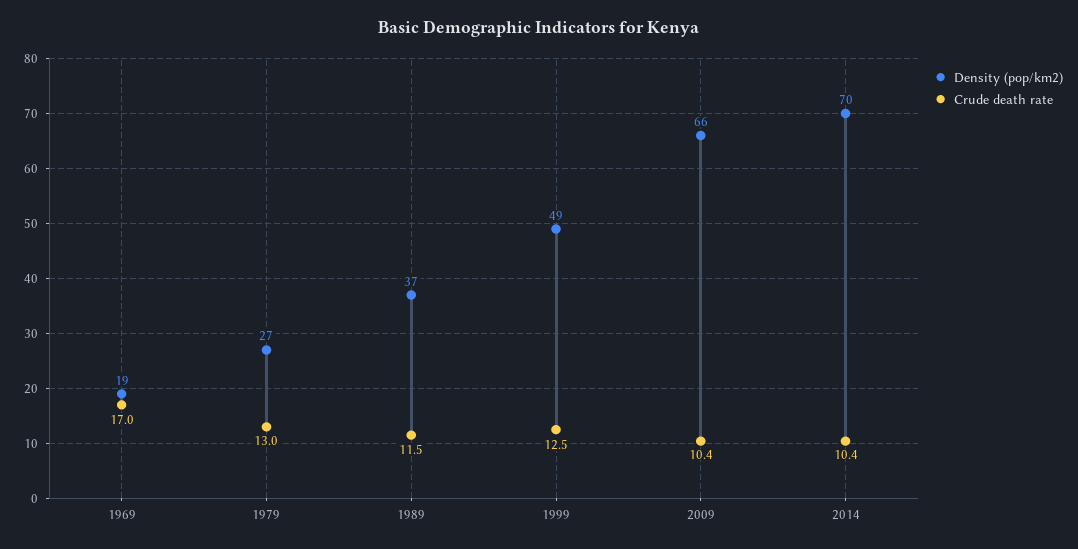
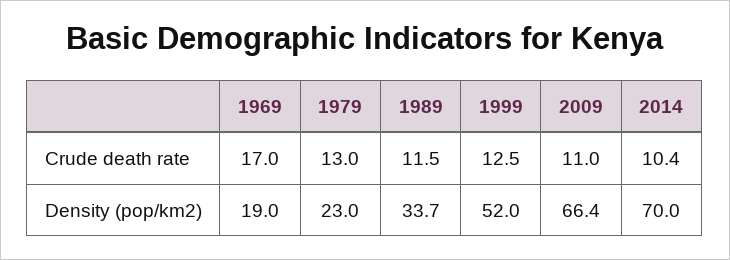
Density (pop/km2), 1979: 27 -> 23
Density (pop/km2), 1989: 37 -> 33.7
Density (pop/km2), 1999: 49 -> 52
Crude death rate, 2009: 10.4 -> 11

